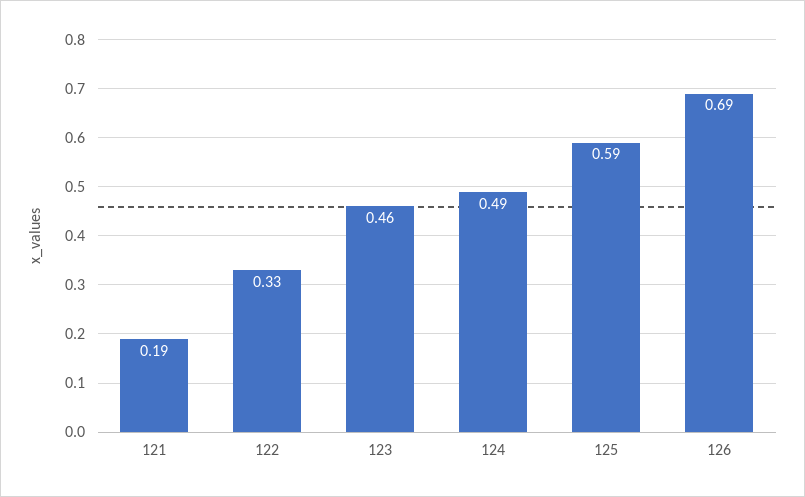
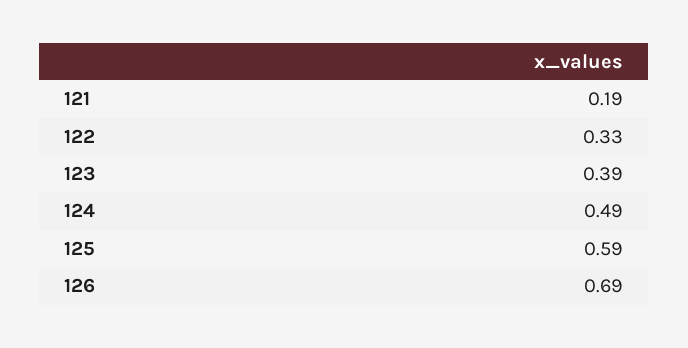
123: 0.46 -> 0.39

